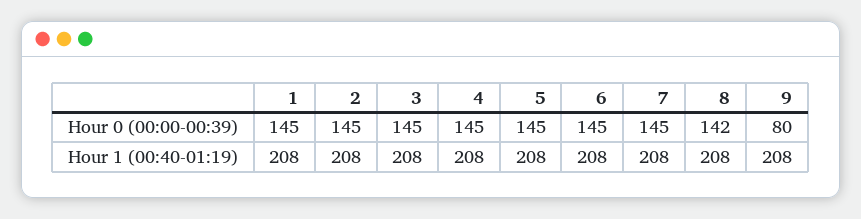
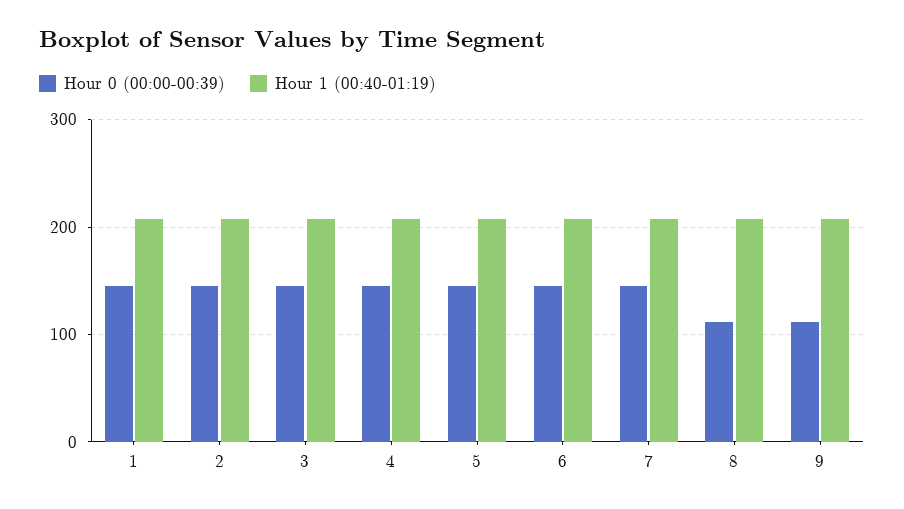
Hour 0 (00:00-00:39), 8: 142 -> 110
Hour 0 (00:00-00:39), 9: 80 -> 110

